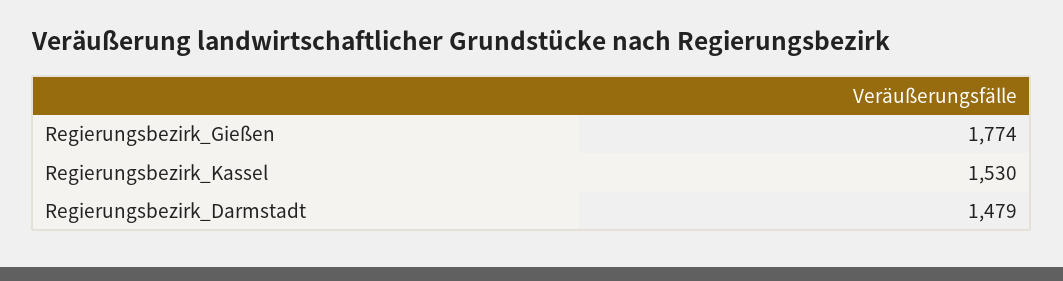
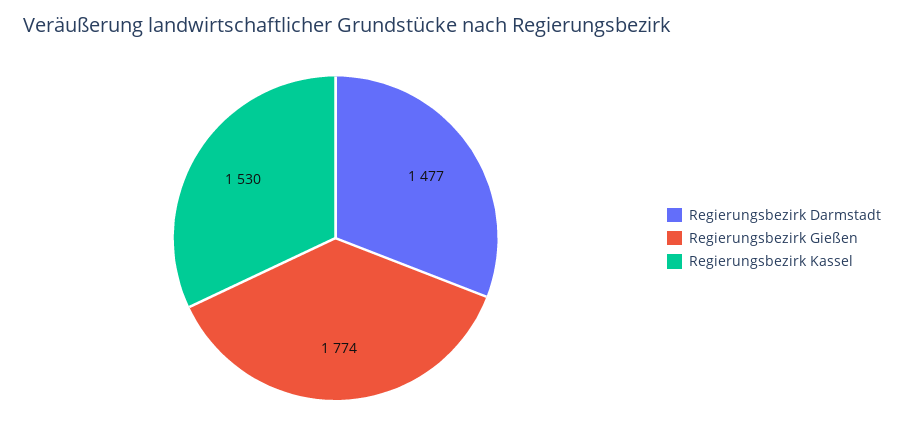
Regierungsbezirk_Darmstadt: 1479 -> 1477

